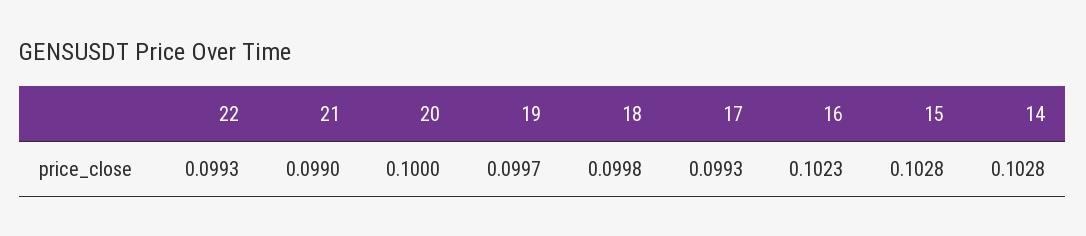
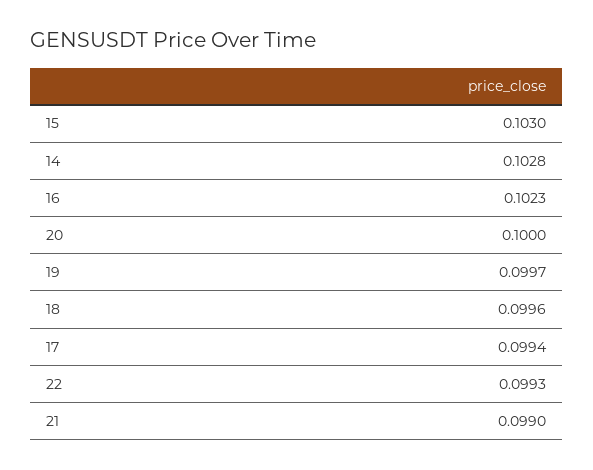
18: 0.0998 -> 0.0996
17: 0.0993 -> 0.0994
15: 0.1028 -> 0.103

